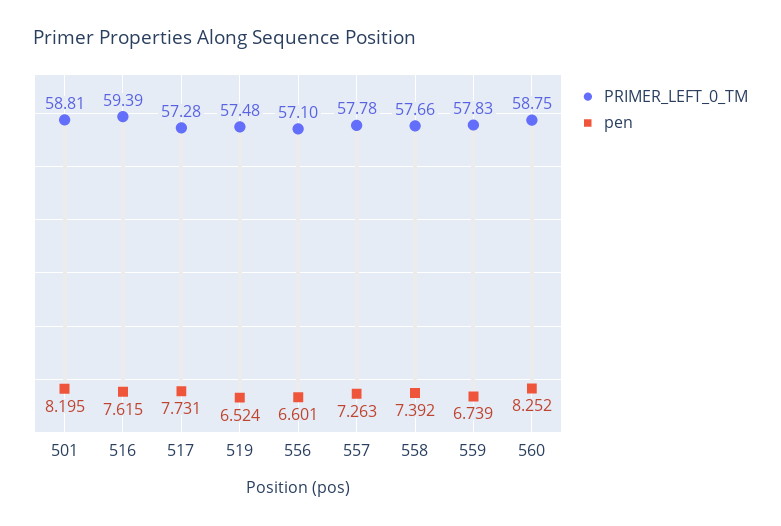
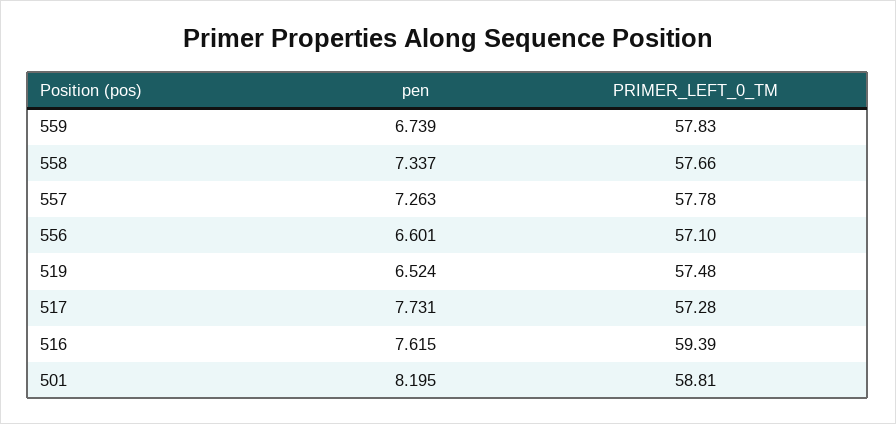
pen, 558: 7.392 -> 7.337
PRIMER_LEFT_0_TM, 560: 58.75 -> none
pen, 560: 8.252 -> none

